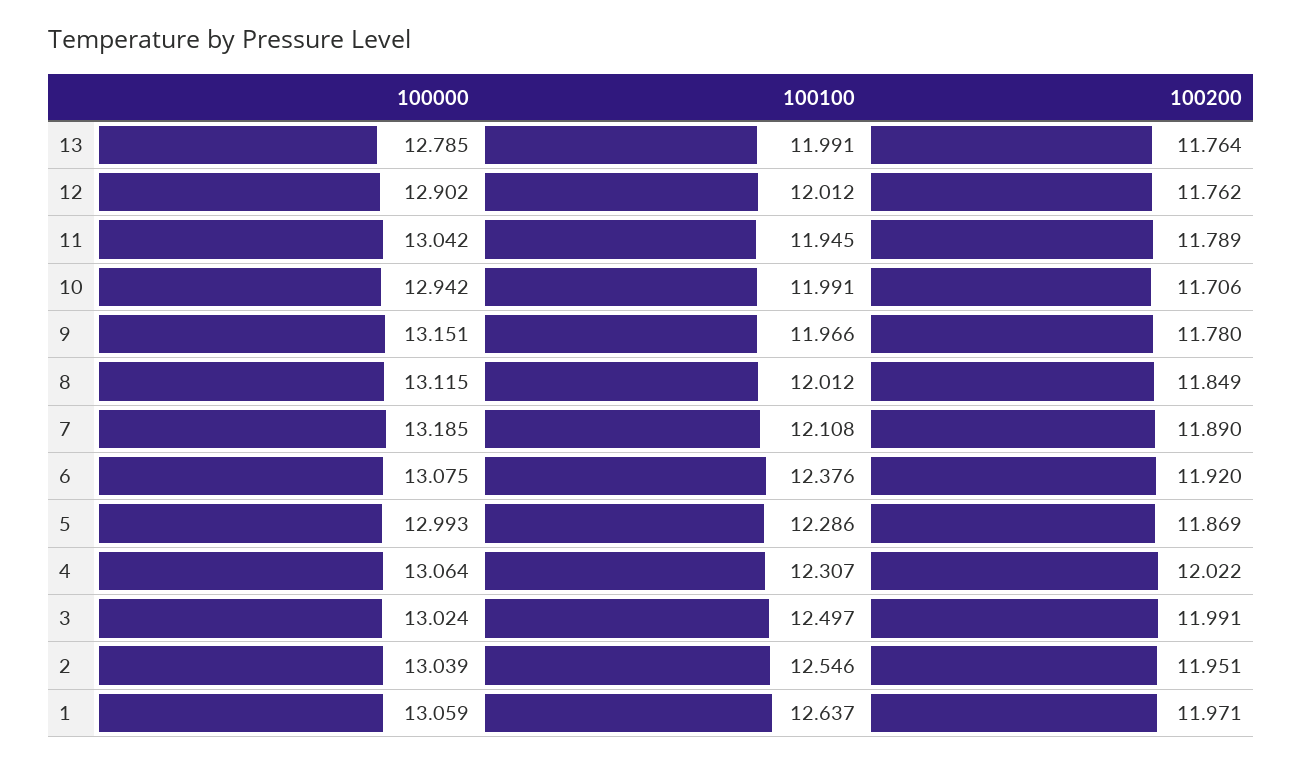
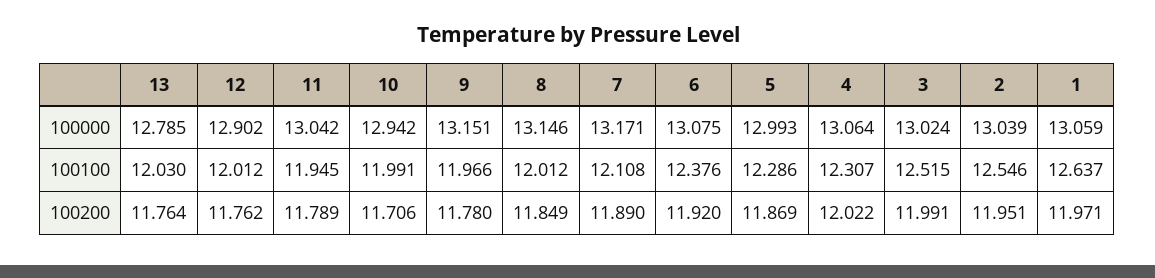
100100, 13: 11.991 -> 12.03
100000, 8: 13.115 -> 13.146
100000, 7: 13.185 -> 13.171
100100, 3: 12.497 -> 12.515

